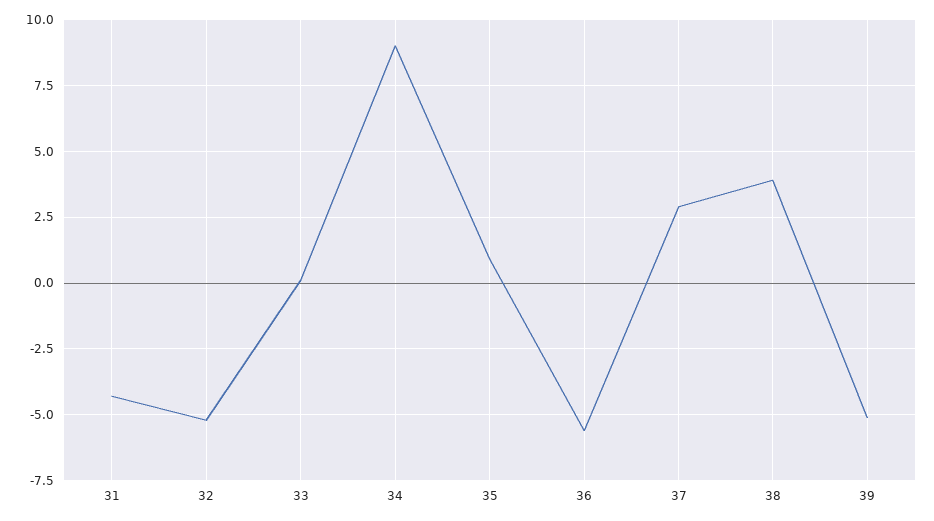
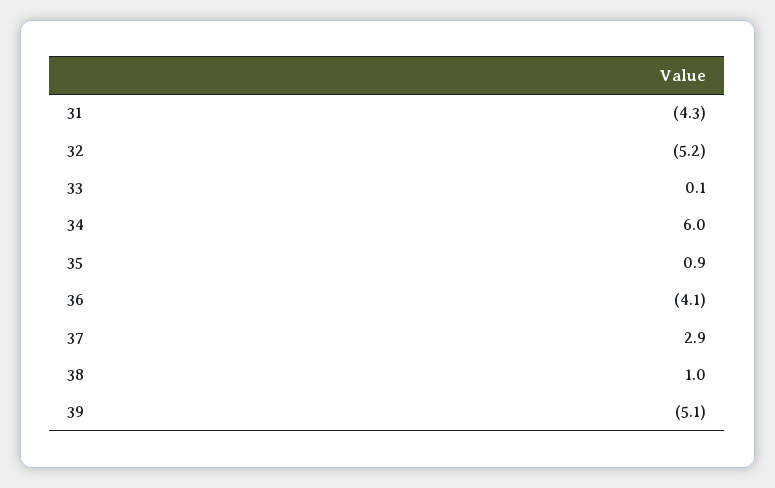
34: 9 -> 6
36: -5.5 -> -4.1
38: 4 -> 1

